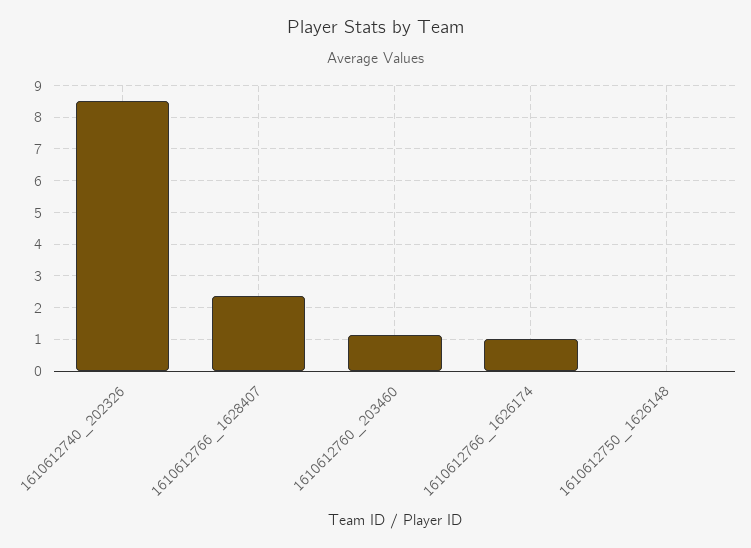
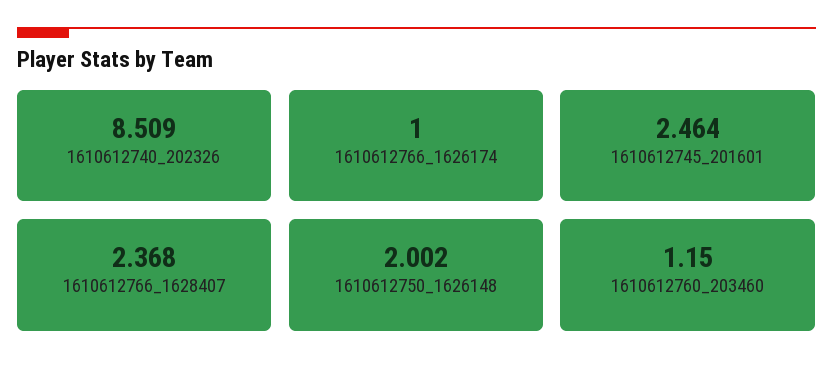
1610612750_1626148: 0 -> 2.002
1610612745_201601: none -> 2.464

